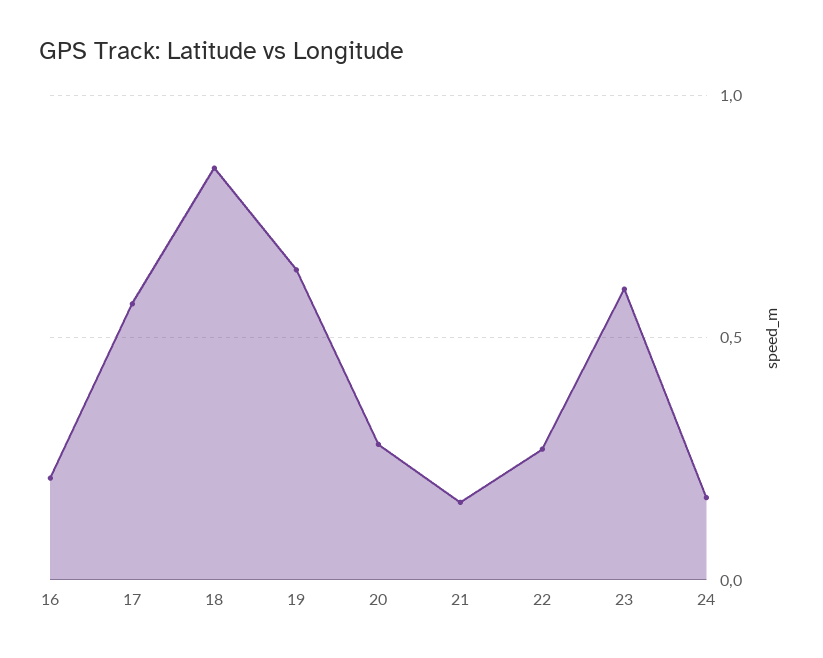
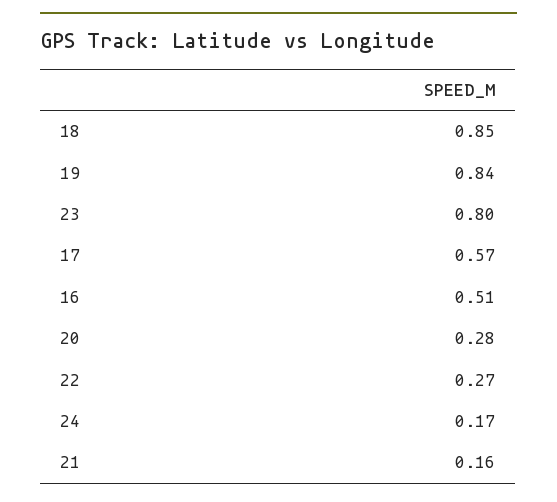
16: 0.2 -> 0.51
19: 0.65 -> 0.84
23: 0.6 -> 0.8

